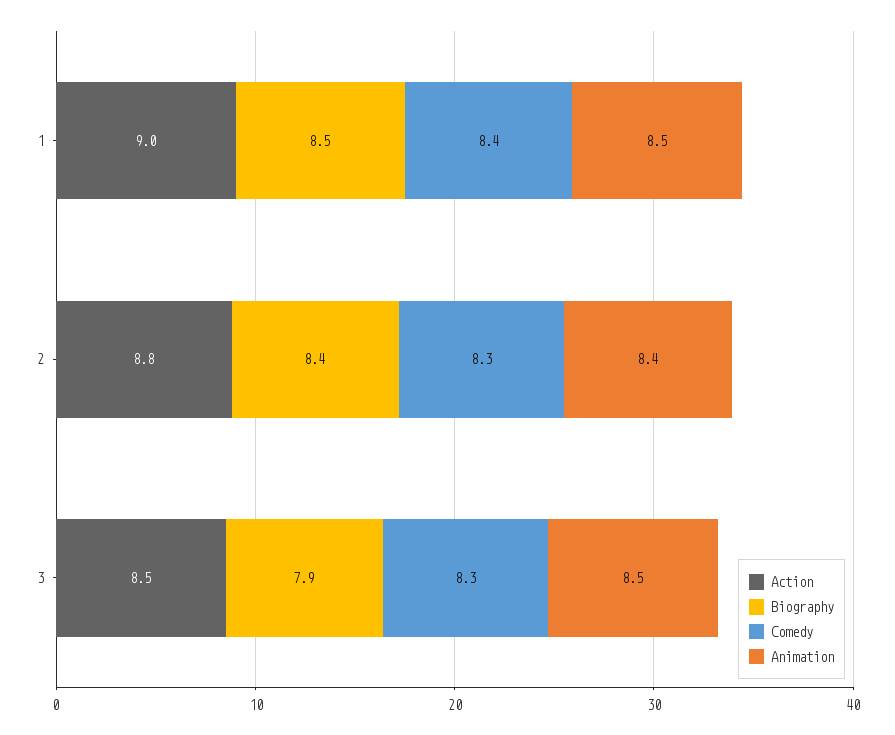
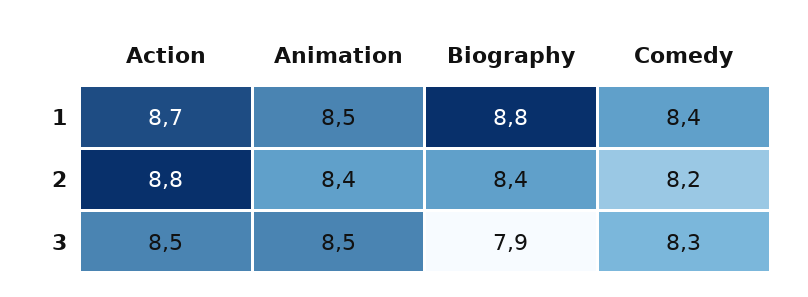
Action, 1: 9 -> 8.7
Biography, 1: 8.5 -> 8.8
Comedy, 2: 8.3 -> 8.2

